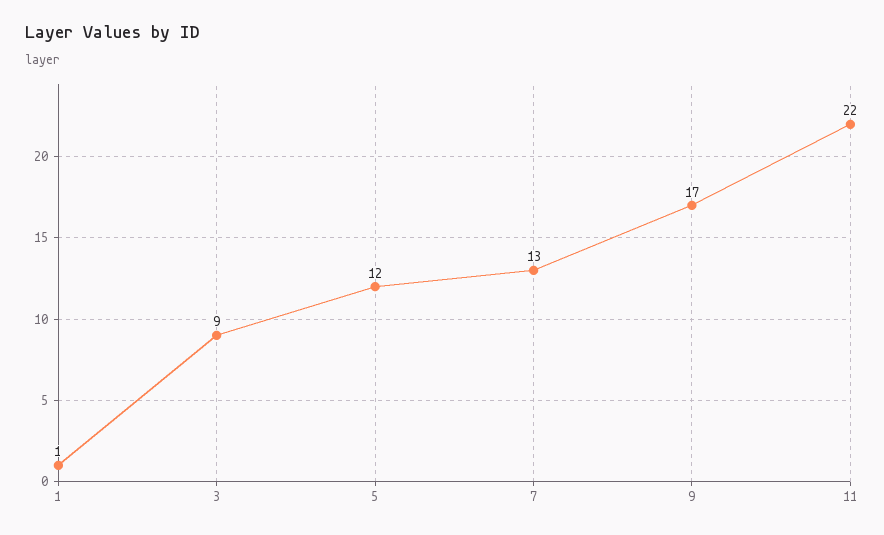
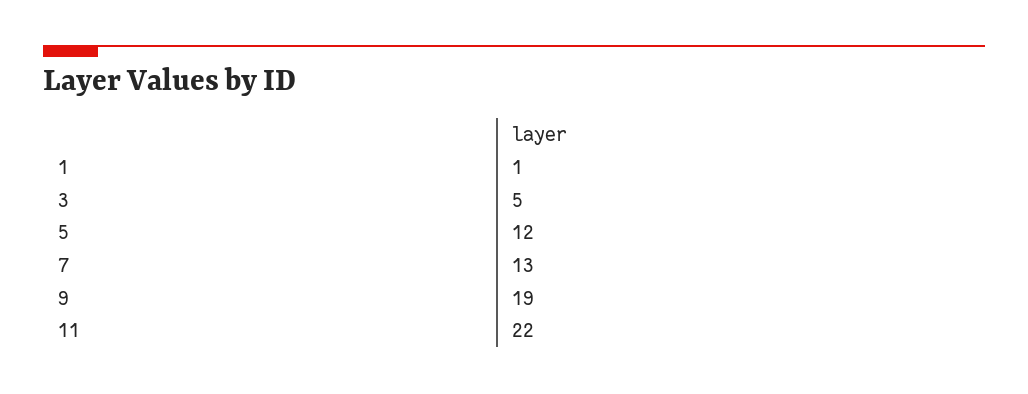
3: 9 -> 5
9: 17 -> 19

